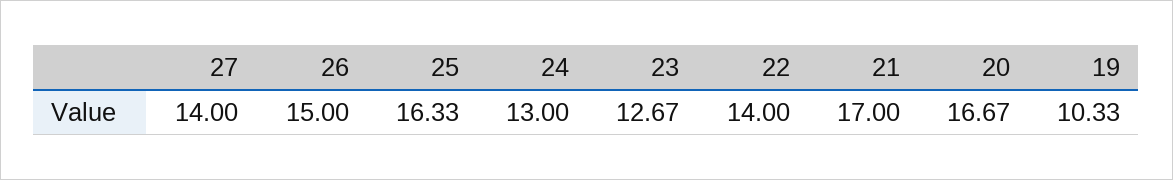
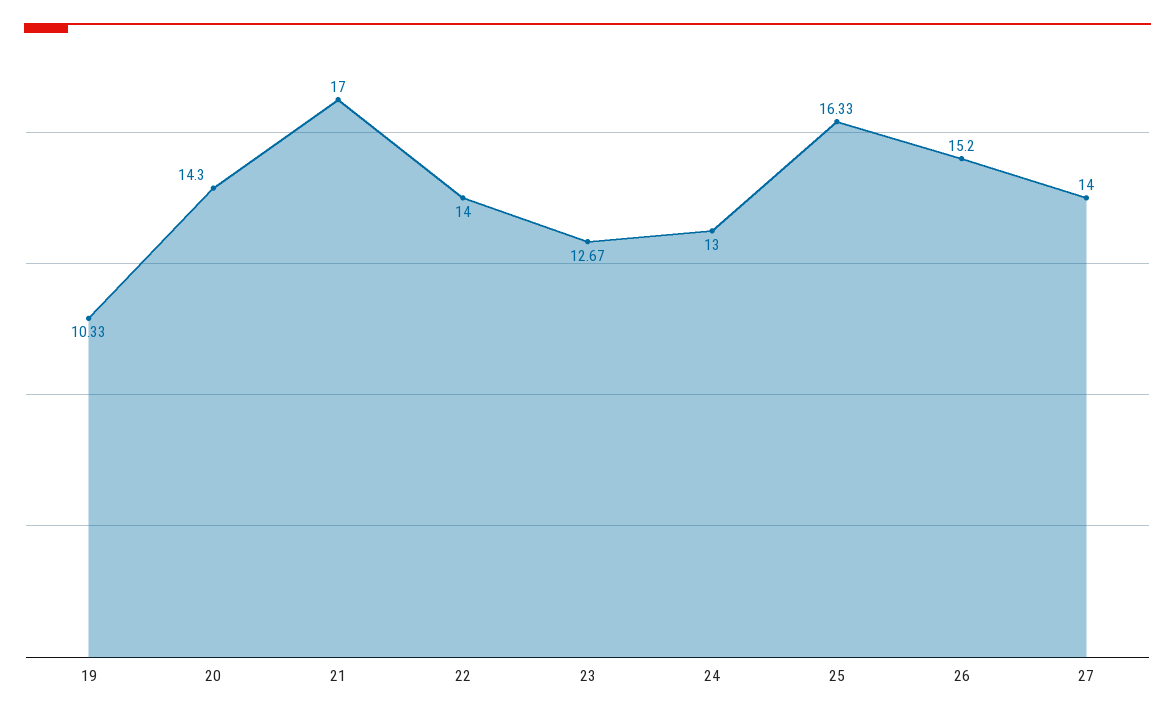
26: 15 -> 15.2
20: 16.67 -> 14.3

